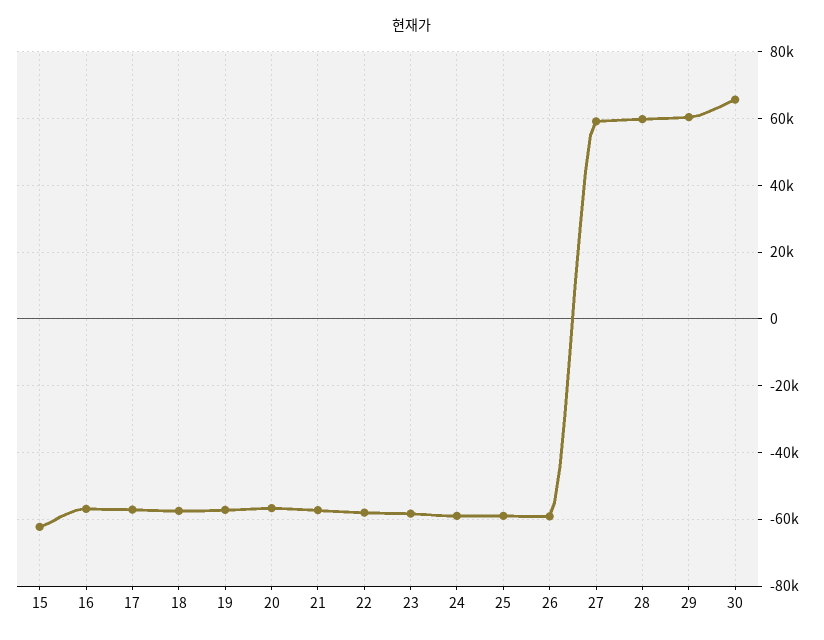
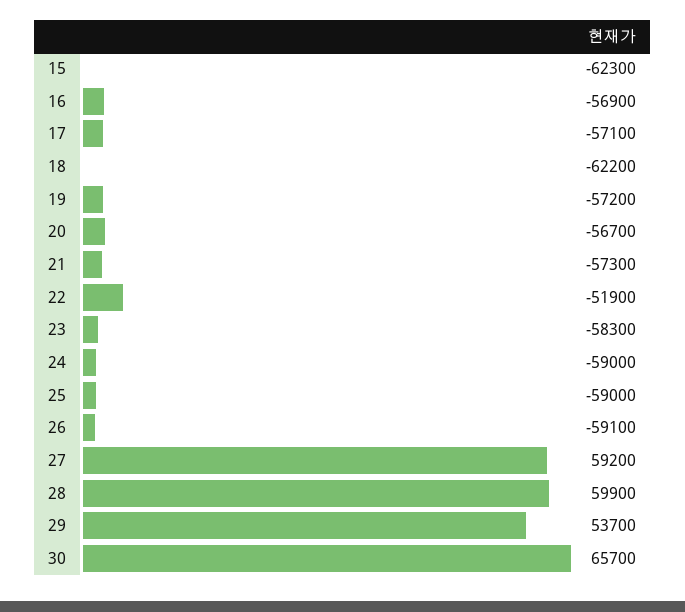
18: -58000 -> -62200
22: -58000 -> -51900
29: 60000 -> 53700

